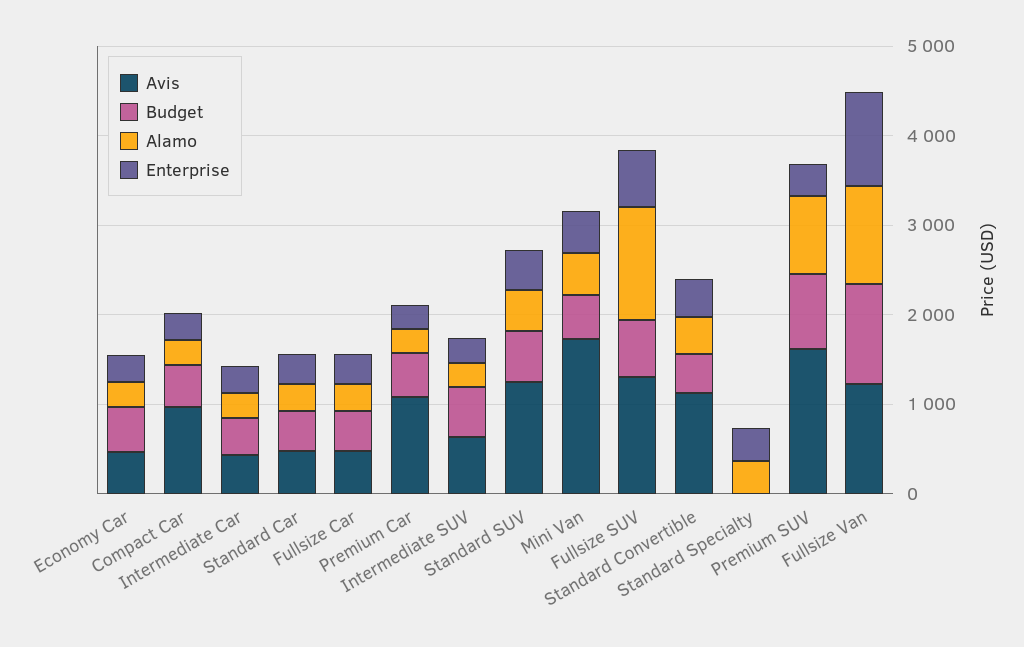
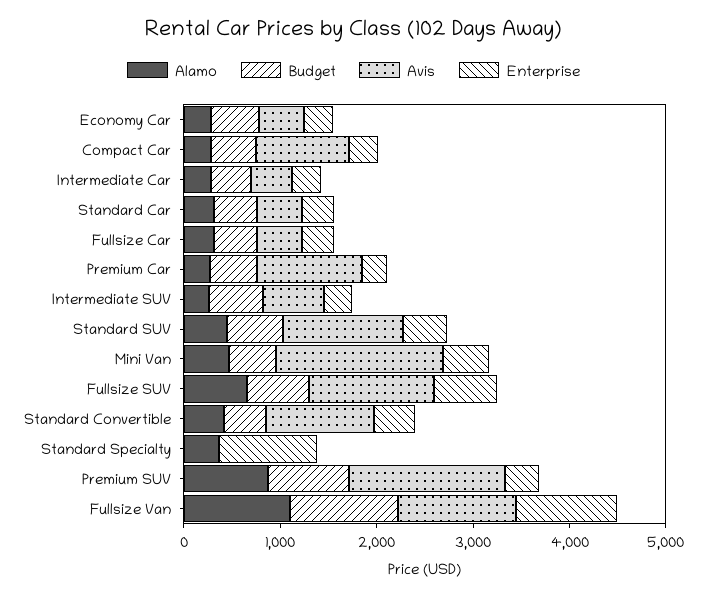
Alamo, Fullsize SUV: 1200 -> 600
Enterprise, Standard Specialty: 400 -> 1000

